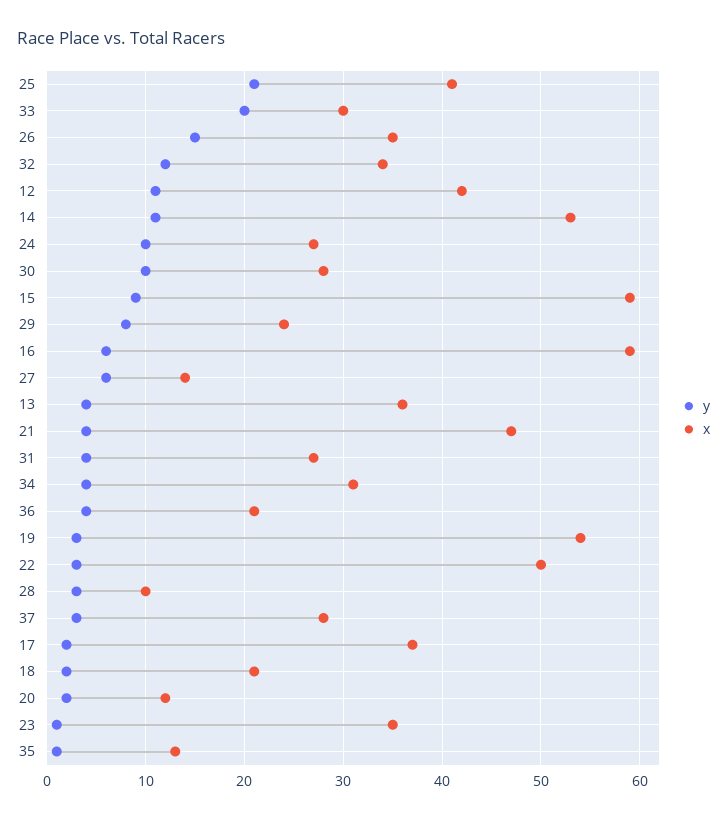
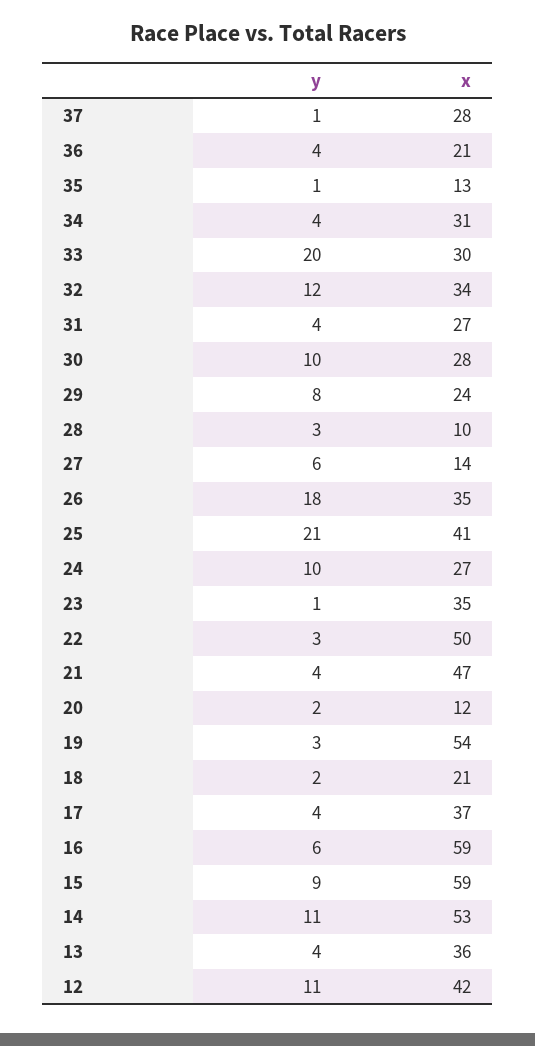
y, 26: 15 -> 18
y, 37: 3 -> 1
y, 17: 2 -> 4

